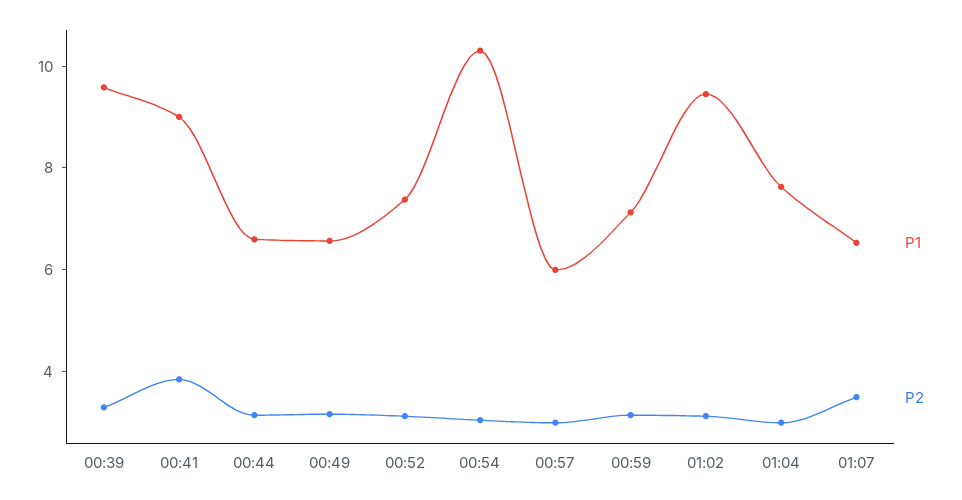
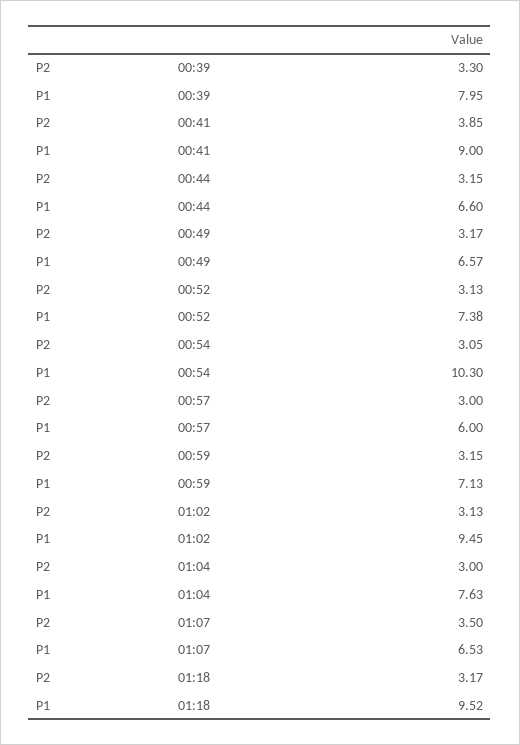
P1, 00:39: 9.5 -> 7.95
P2, 01:18: none -> 3.17
P1, 01:18: none -> 9.52

